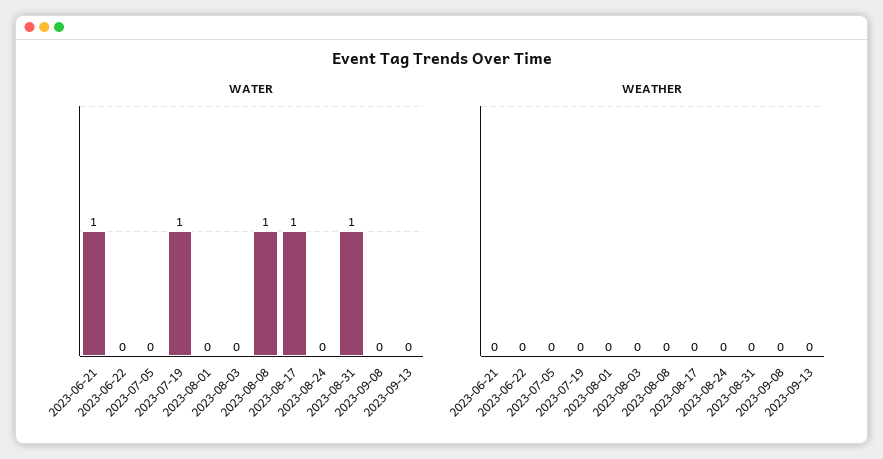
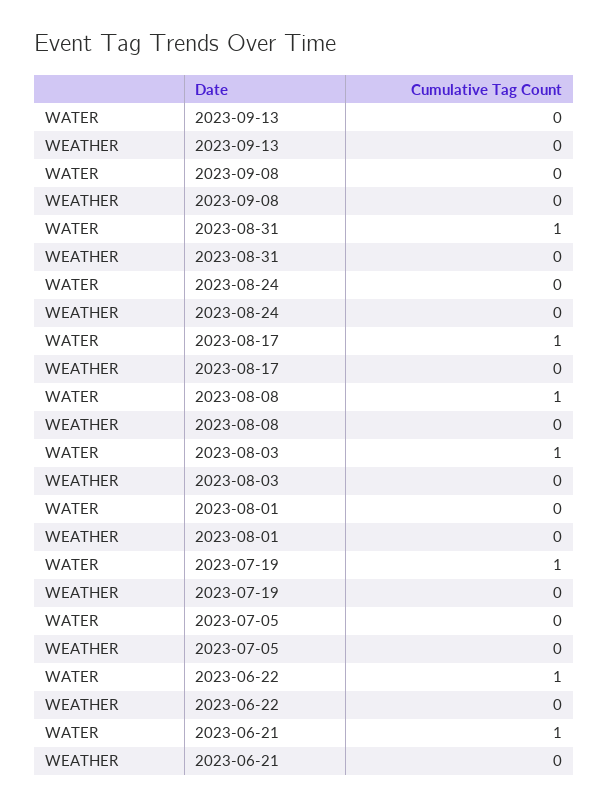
WATER, 2023-06-22: 0 -> 1
WATER, 2023-08-03: 0 -> 1

